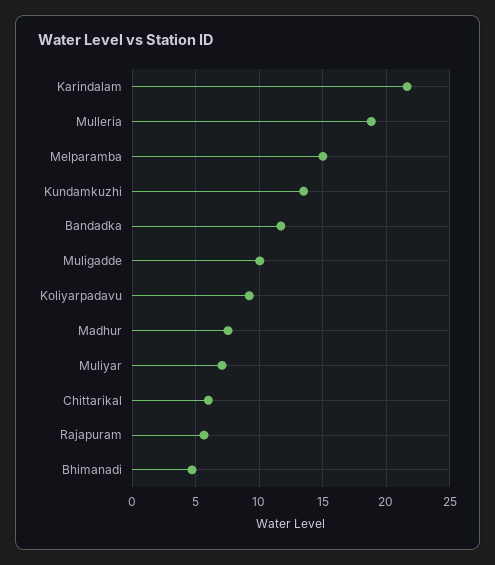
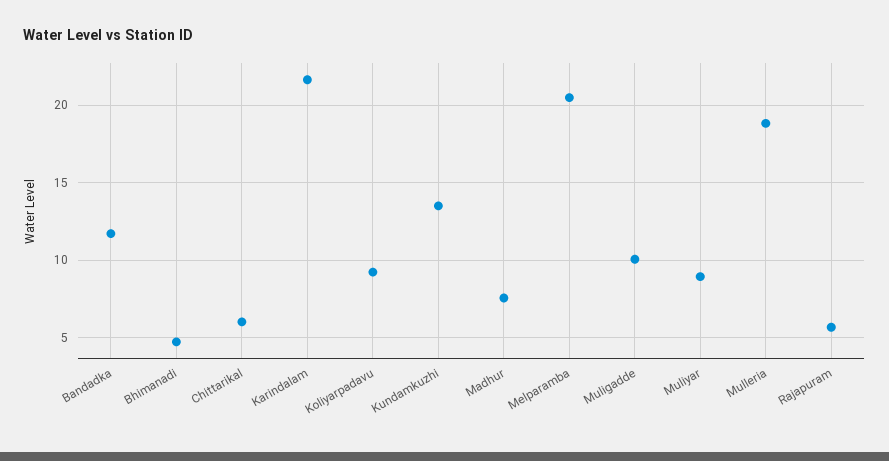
Melparamba: 15 -> 20.5
Muliyar: 7 -> 9

